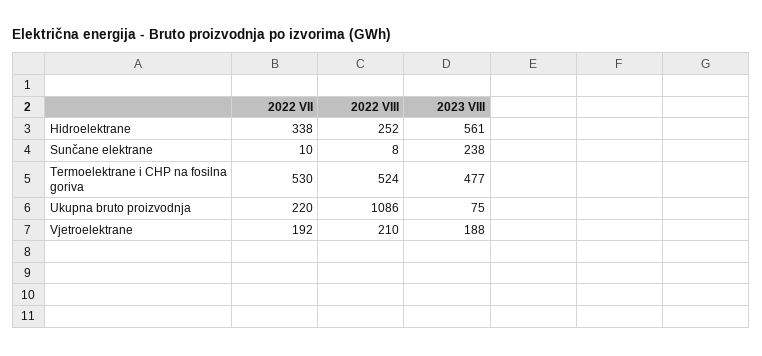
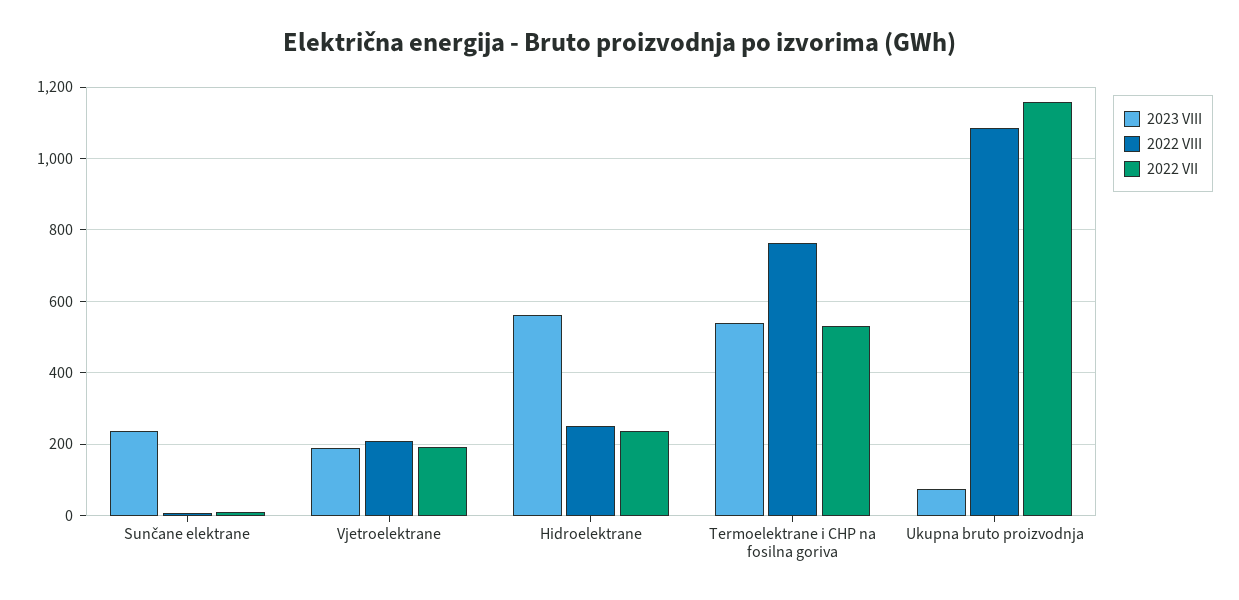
2022 VII, Hidroelektrane: 338 -> 240
2022 VIII, Termoelektrane i CHP na fosilna goriva: 524 -> 760
2023 VIII, Termoelektrane i CHP na fosilna goriva: 477 -> 540
2022 VII, Ukupna bruto proizvodnja: 220 -> 1160

